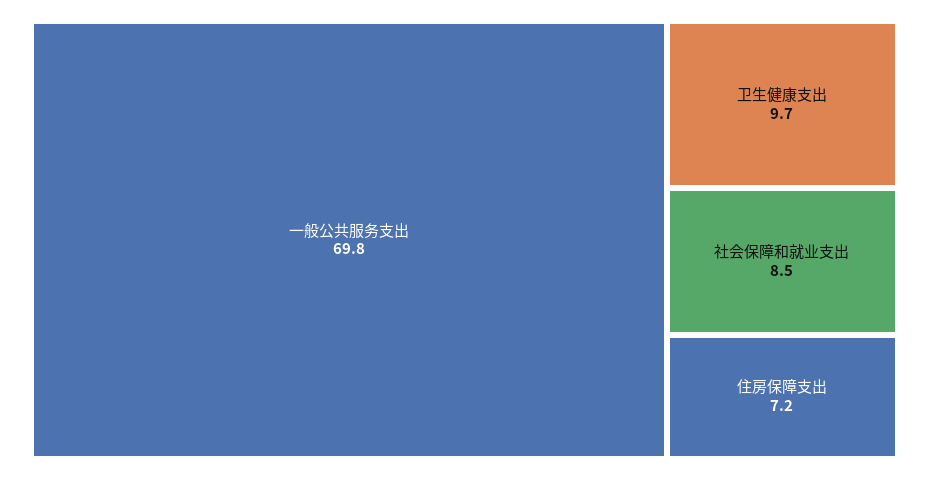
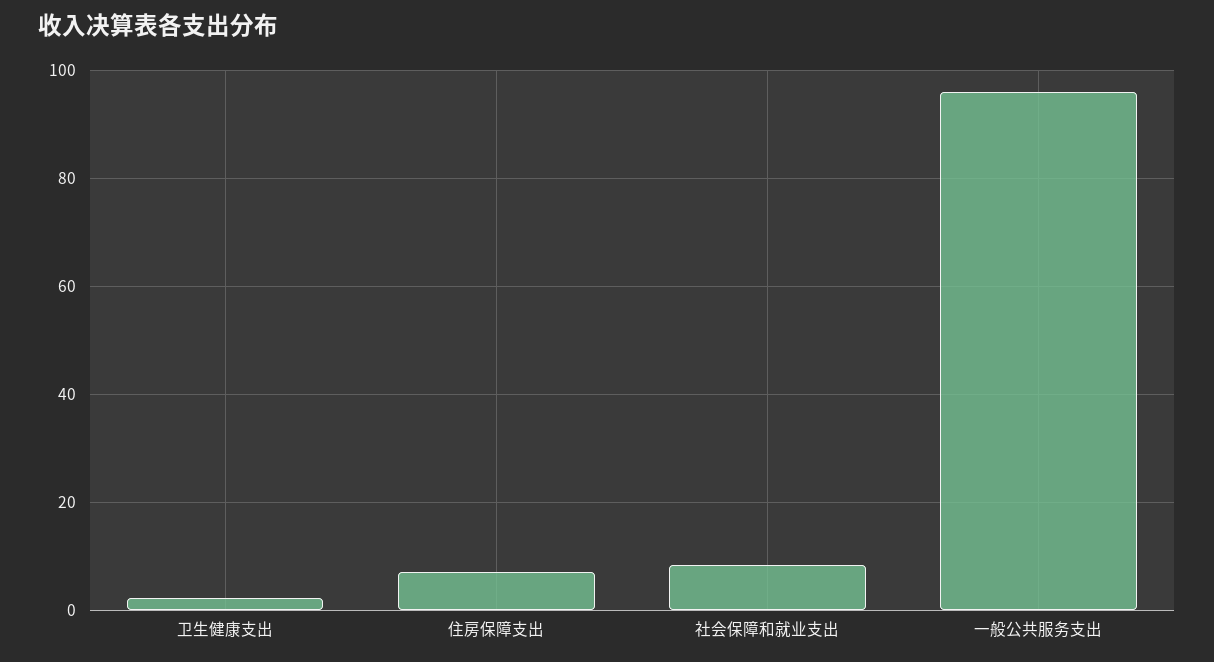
一般公共服务支出: 69.8 -> 96
卫生健康支出: 9.7 -> 2

